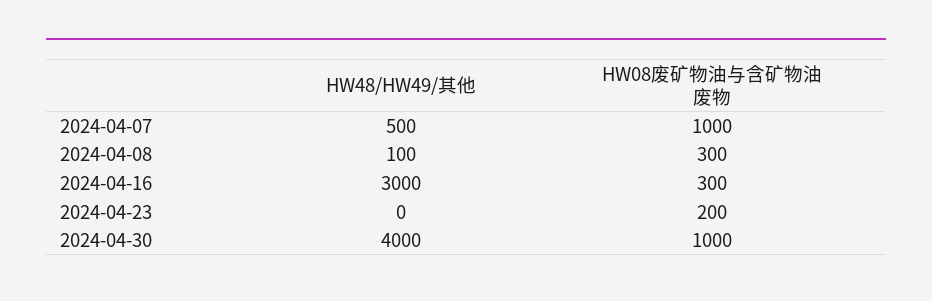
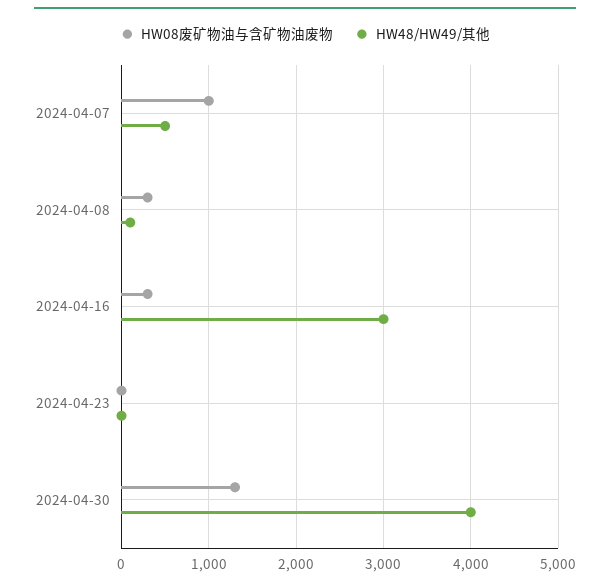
HW08废矿物油与含矿物油废物, 2024-04-23: 200 -> 0
HW08废矿物油与含矿物油废物, 2024-04-30: 1000 -> 1300

